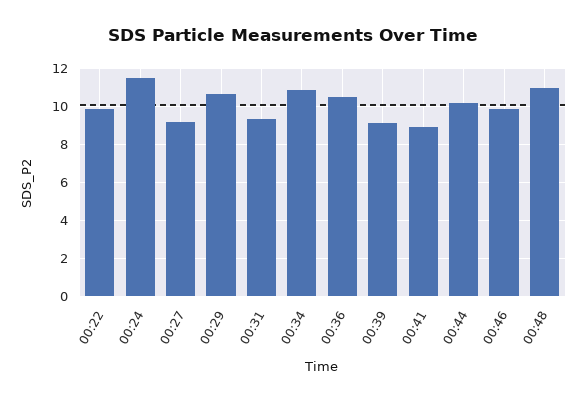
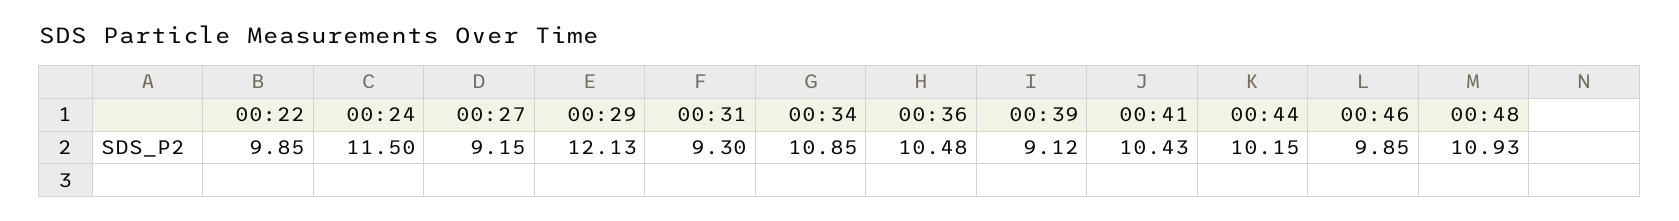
00:29: 10.5 -> 12.13
00:41: 9 -> 10.43

